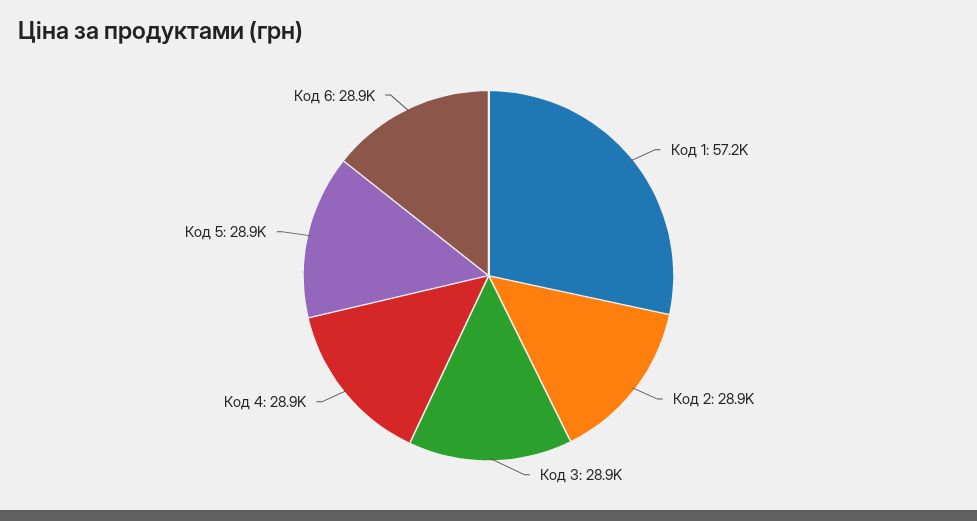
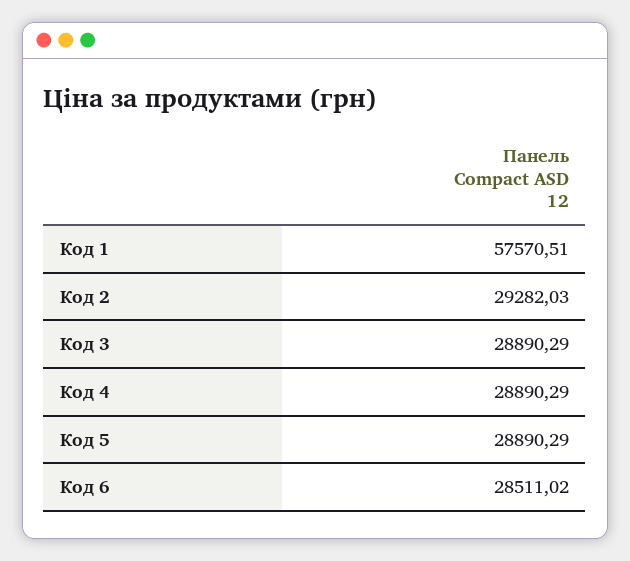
Код 1: 57200 -> 57570.51
Код 2: 28900 -> 29282.03
Код 6: 28900 -> 28511.02

